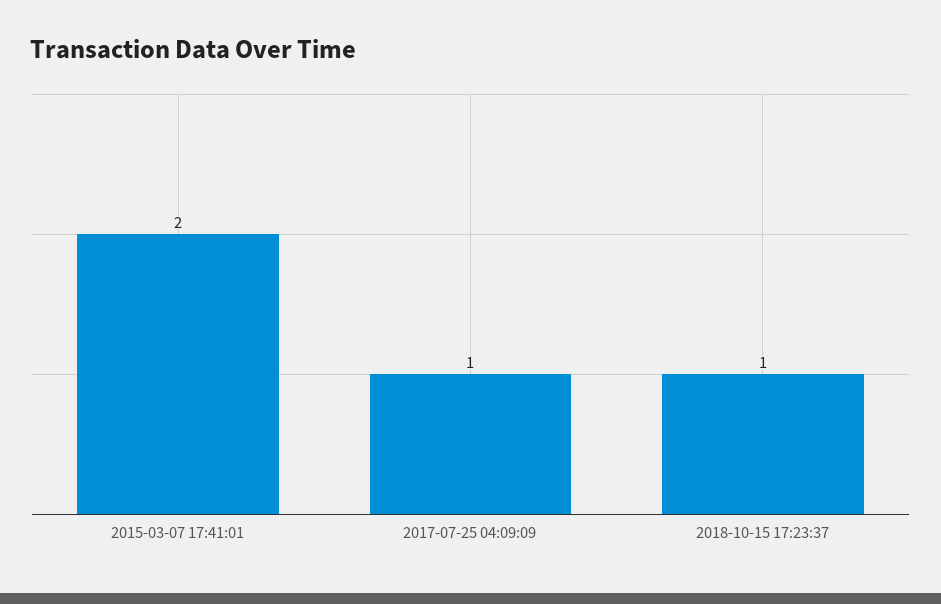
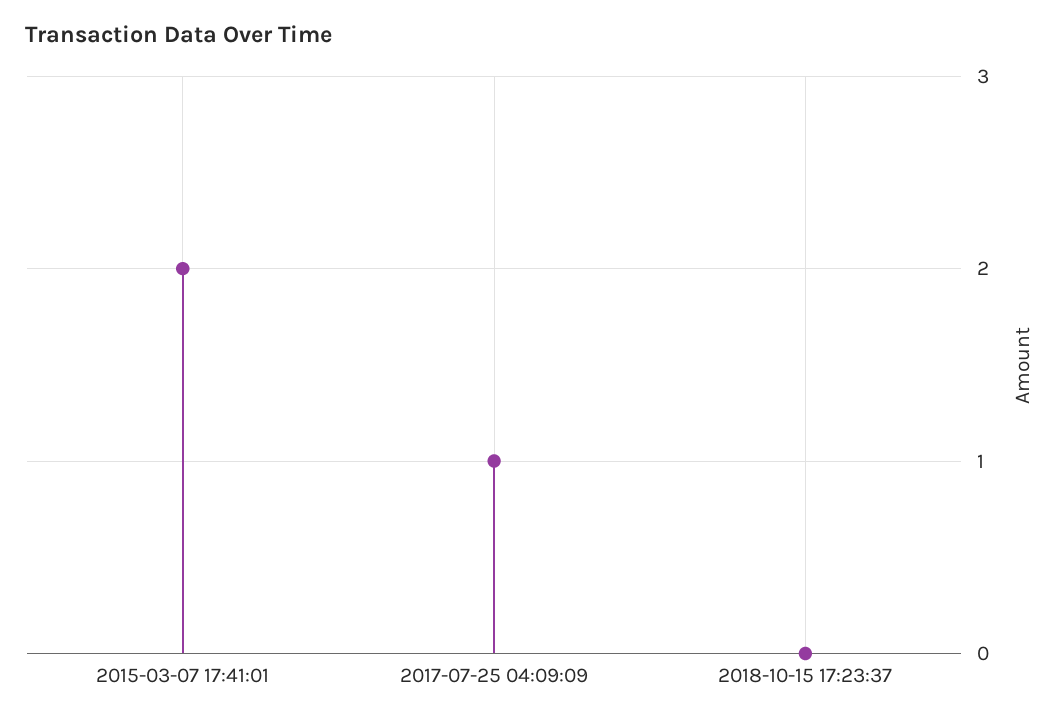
2018-10-15 17:23:37: 1 -> 0

